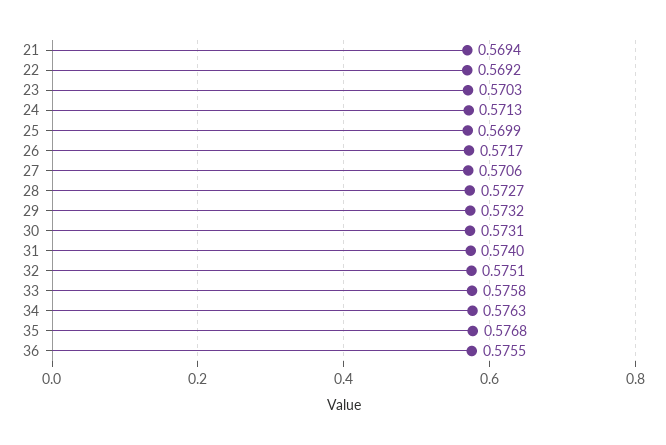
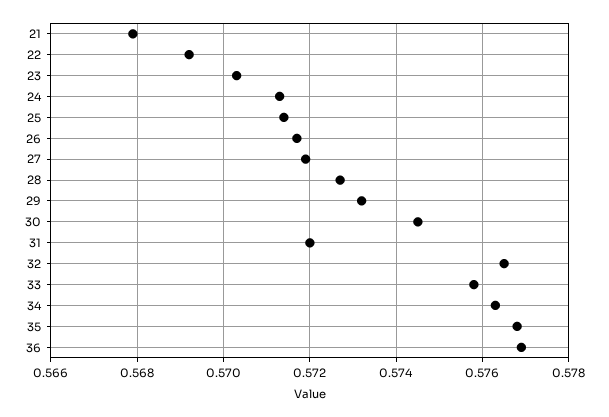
21: 0.5694 -> 0.568
25: 0.5699 -> 0.5715
27: 0.5706 -> 0.572
30: 0.5731 -> 0.5745
31: 0.574 -> 0.572
32: 0.5751 -> 0.5765
36: 0.5755 -> 0.577

